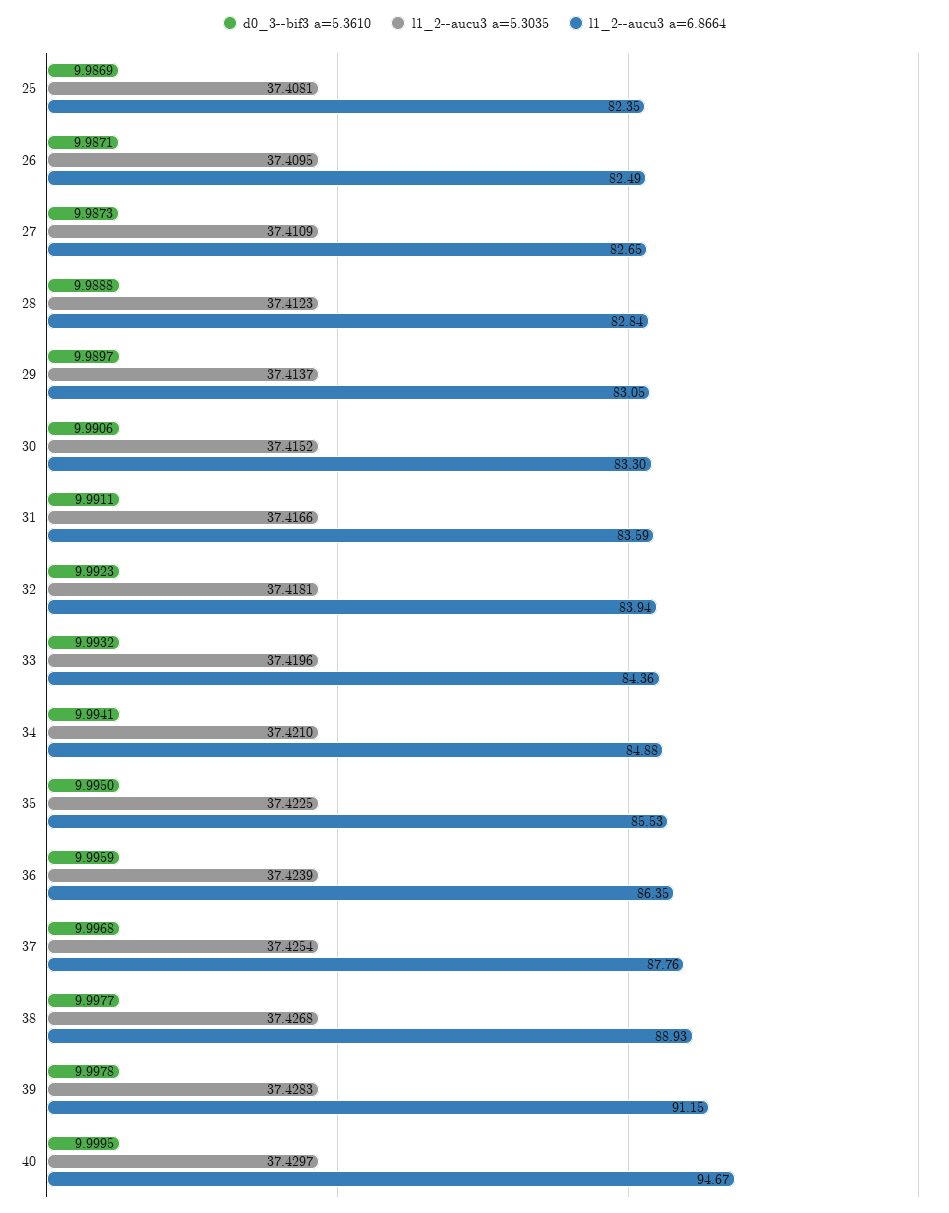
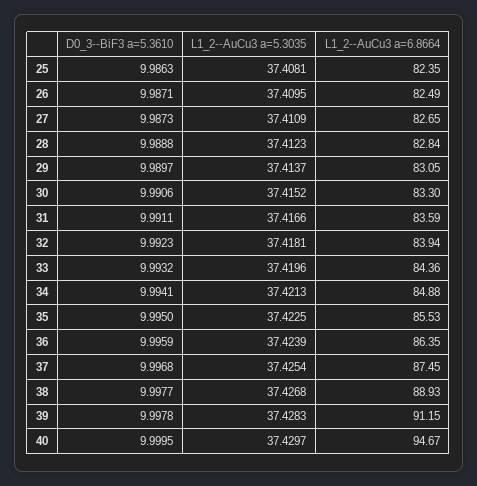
d0_3--bif3 a=5.3610, 25: 9.9869 -> 9.9863
l1_2--aucu3 a=5.3035, 34: 37.421 -> 37.4213
l1_2--aucu3 a=6.8664, 37: 87.76 -> 87.45

